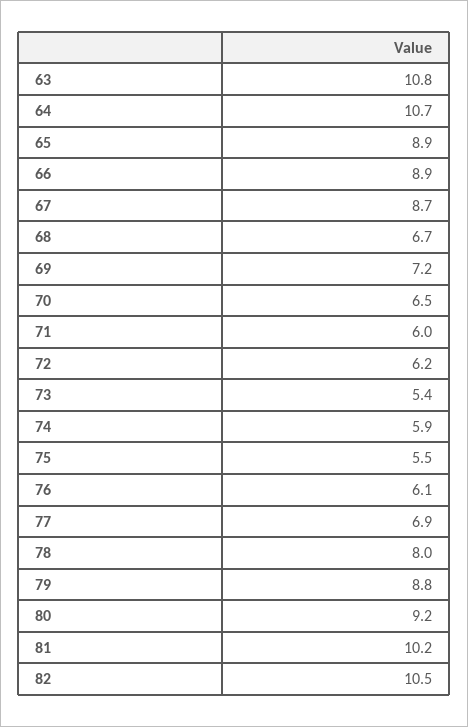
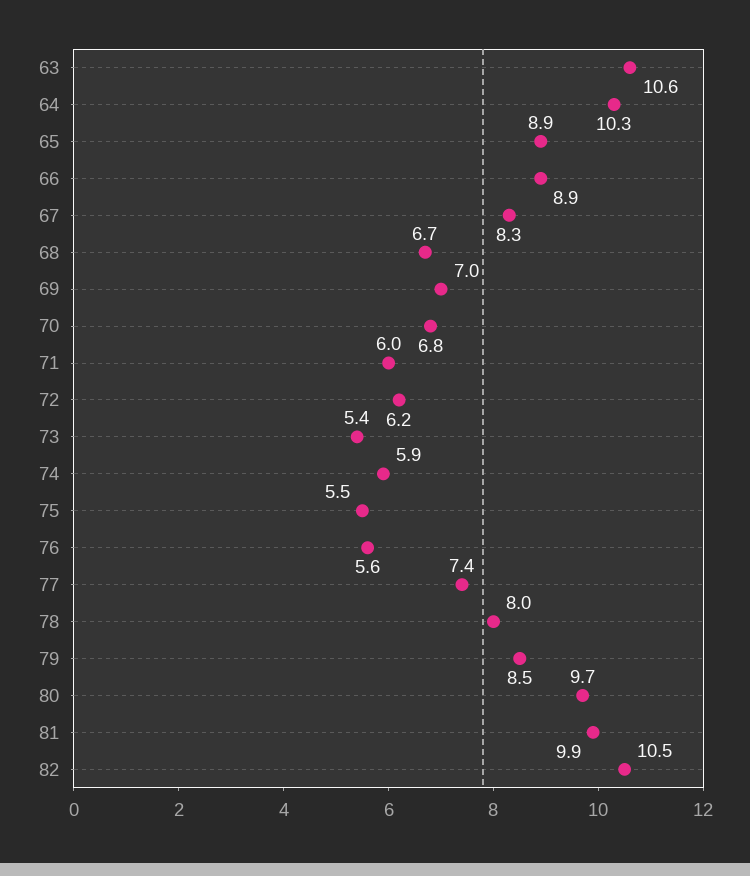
63: 10.8 -> 10.6
64: 10.7 -> 10.3
67: 8.7 -> 8.3
69: 7.2 -> 7
70: 6.5 -> 6.8
76: 6.1 -> 5.6
77: 6.9 -> 7.4
79: 8.8 -> 8.5
80: 9.2 -> 9.7
81: 10.2 -> 9.9

